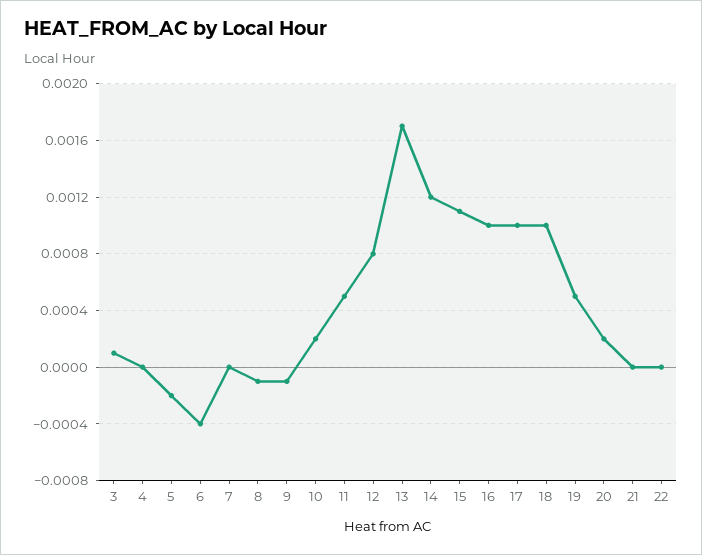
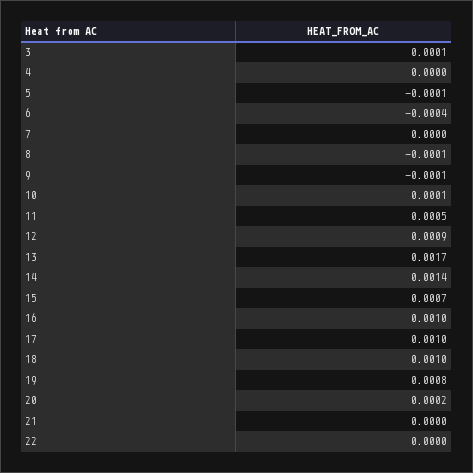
5: -0.0002 -> -0.0001
10: 0.0002 -> 0.0001
12: 0.0008 -> 0.0009
14: 0.0012 -> 0.0014
15: 0.0011 -> 0.0007
19: 0.0005 -> 0.0008

